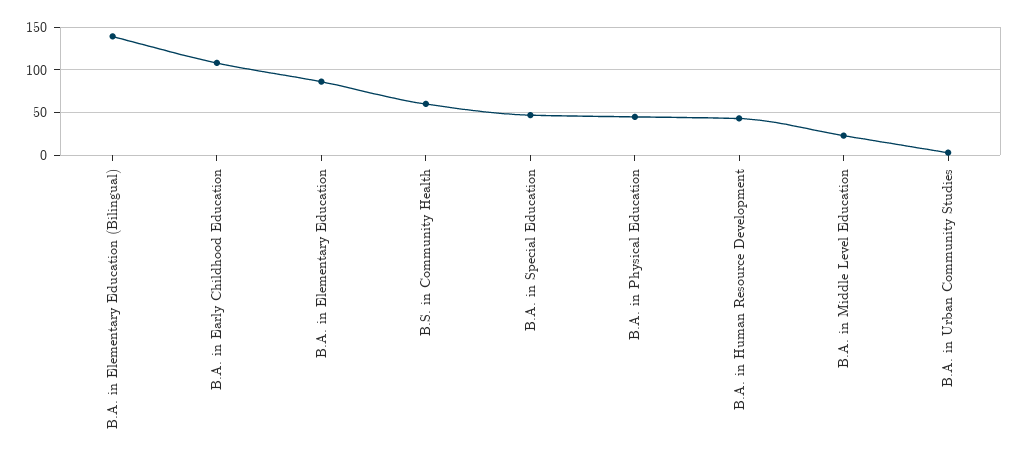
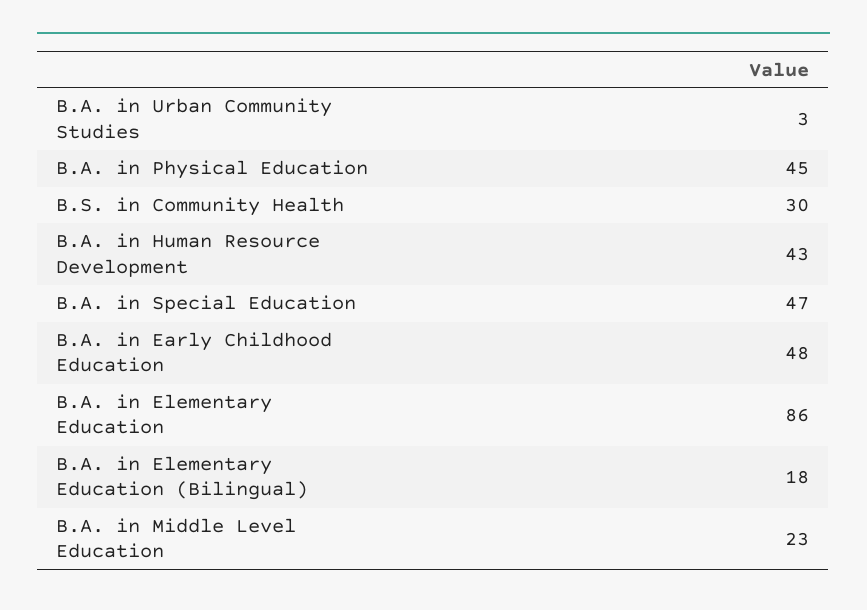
B.A. in Elementary Education (Bilingual): 140 -> 18
B.A. in Early Childhood Education: 110 -> 48
B.S. in Community Health: 60 -> 30

